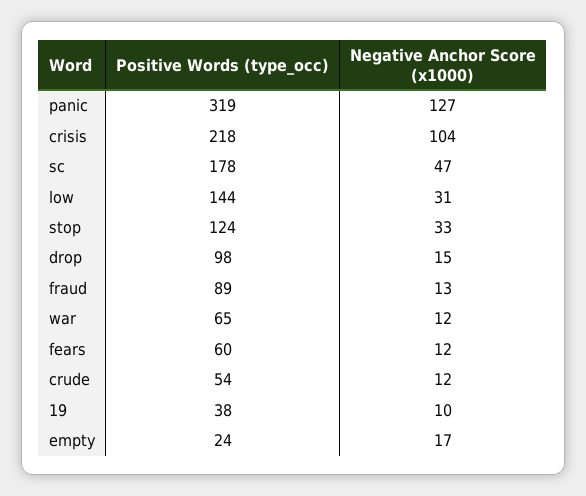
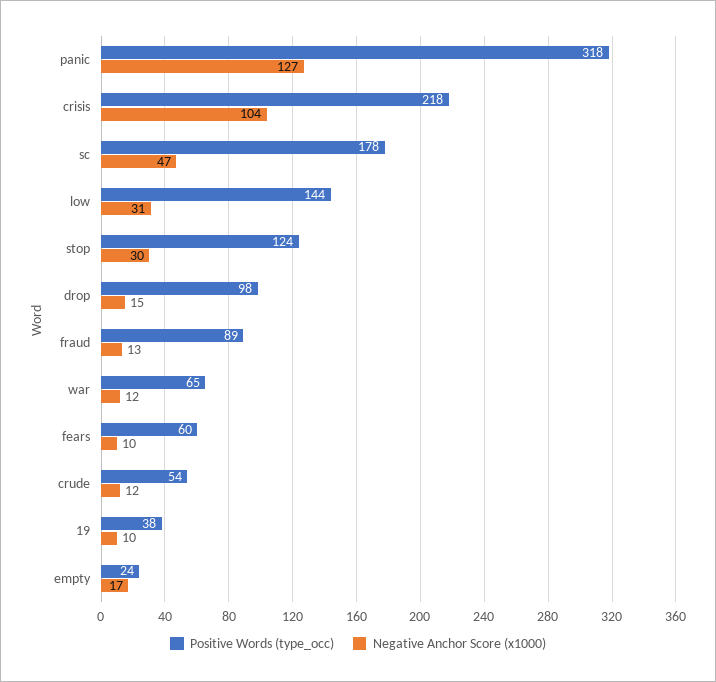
Positive Words (type_occ), panic: 319 -> 318
Negative Anchor Score (x1000), stop: 33 -> 30
Negative Anchor Score (x1000), fears: 12 -> 10

